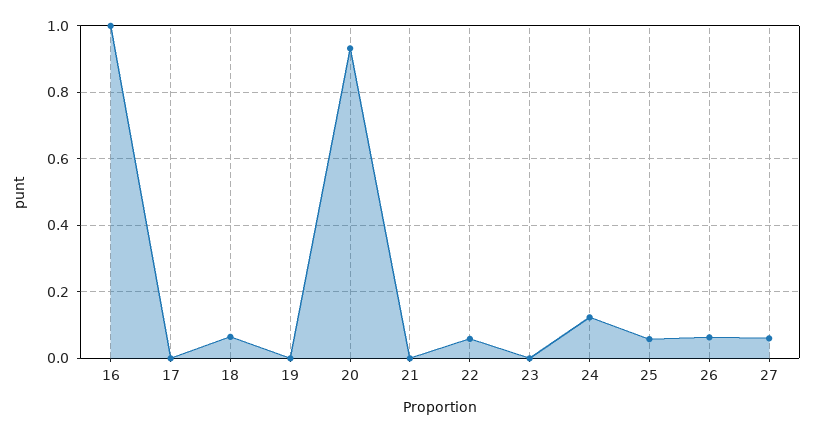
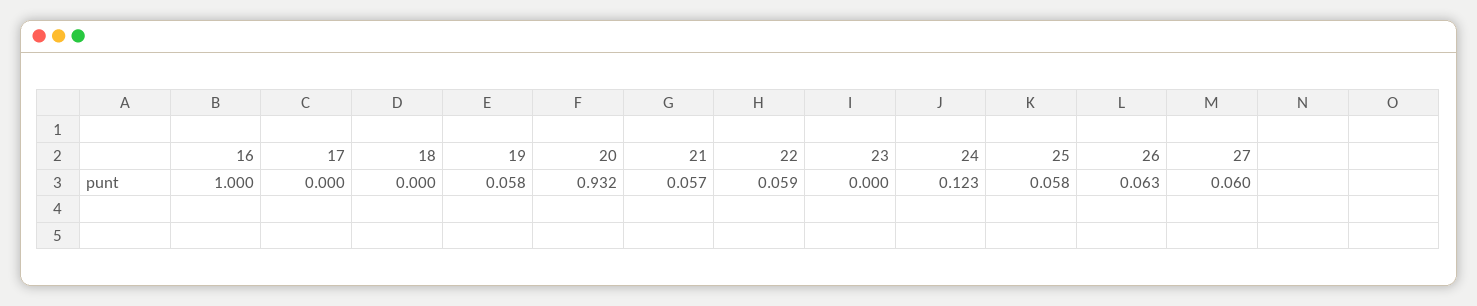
18: 0.06 -> 0
19: 0 -> 0.058
21: 0 -> 0.057

